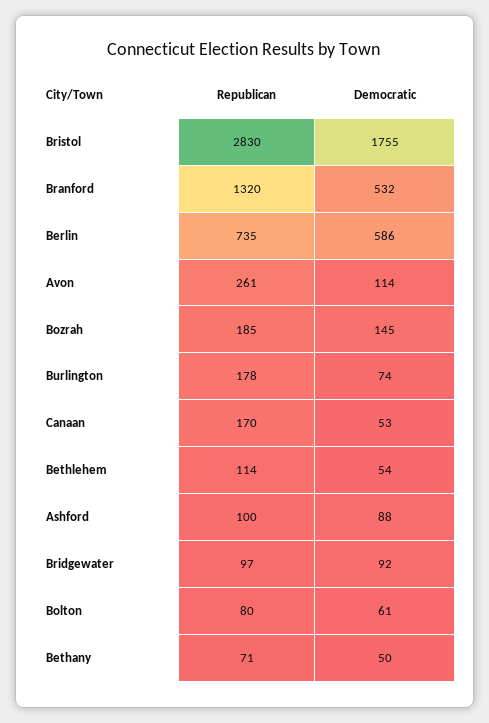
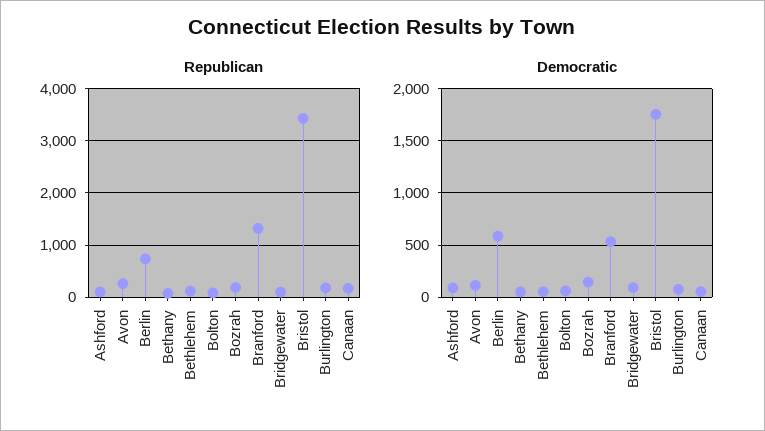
Republican, Bristol: 2830 -> 3400

